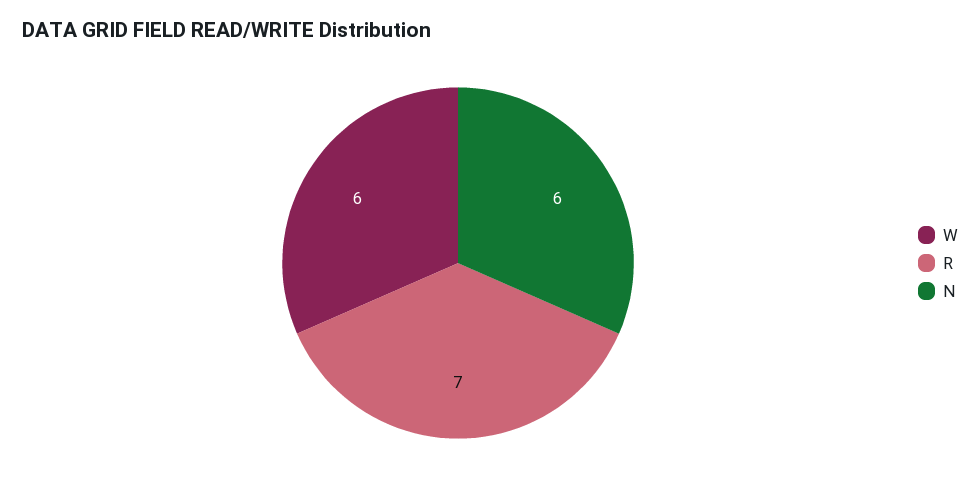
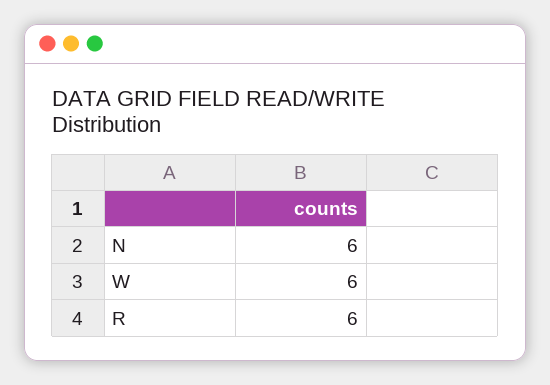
R: 7 -> 6

